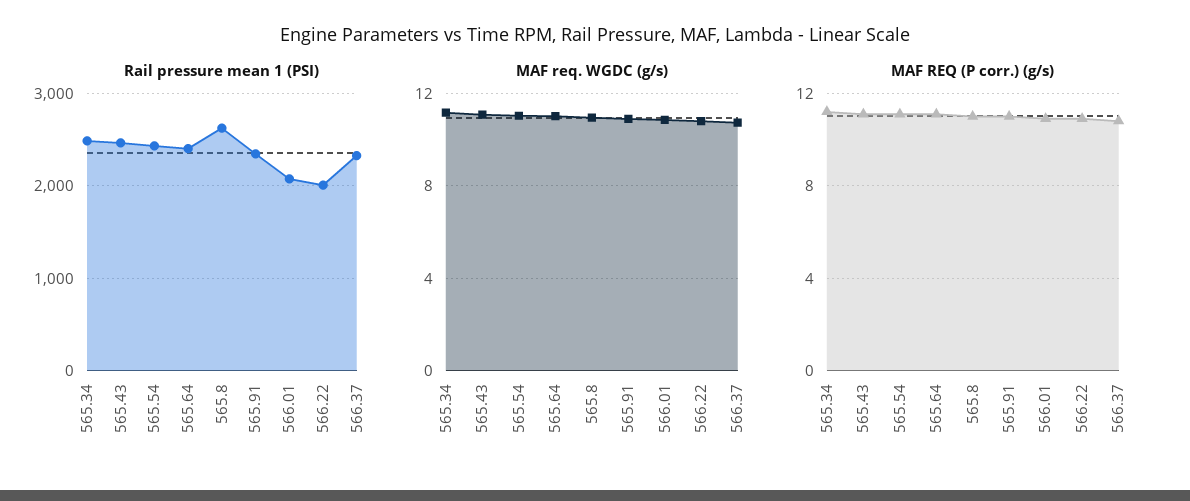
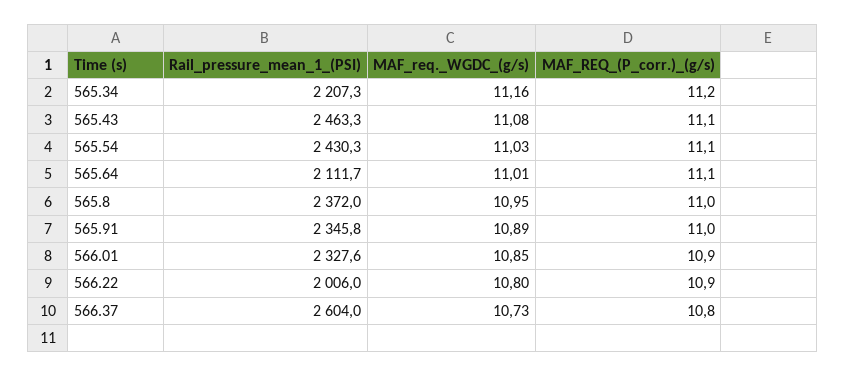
Rail pressure mean 1 (PSI), 565.34: 2500 -> 2207.3
Rail pressure mean 1 (PSI), 565.64: 2400 -> 2111.7
Rail pressure mean 1 (PSI), 565.8: 2600 -> 2372
Rail pressure mean 1 (PSI), 566.01: 2100 -> 2327.6
Rail pressure mean 1 (PSI), 566.37: 2300 -> 2604

